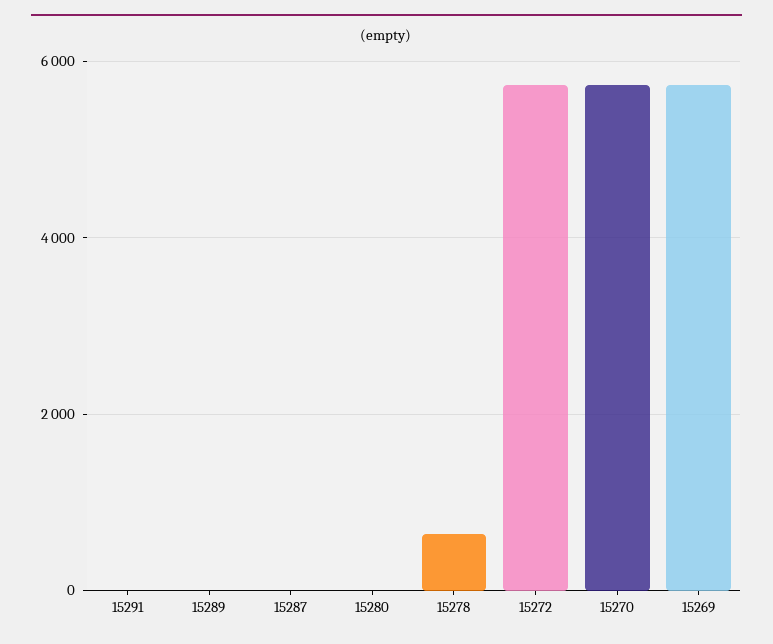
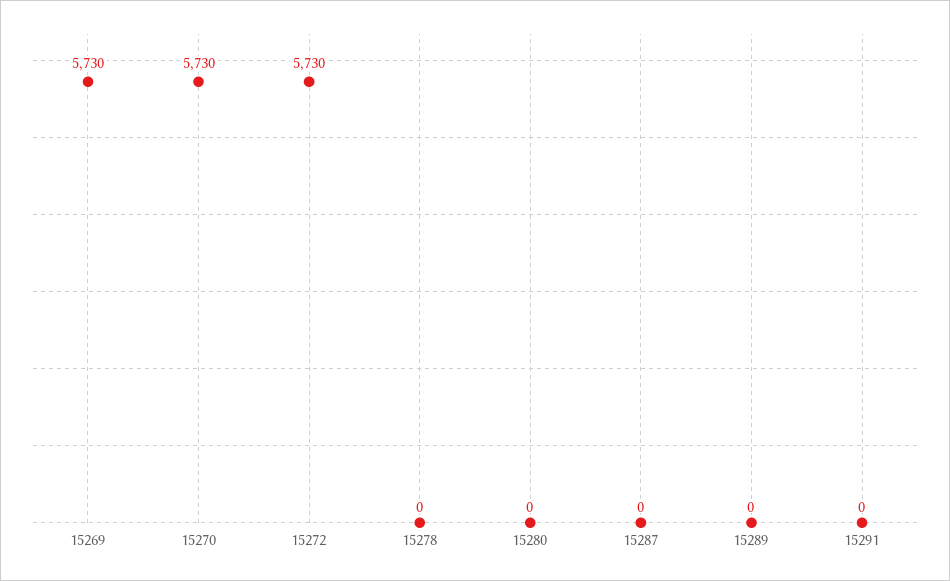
15278: 600 -> 0

